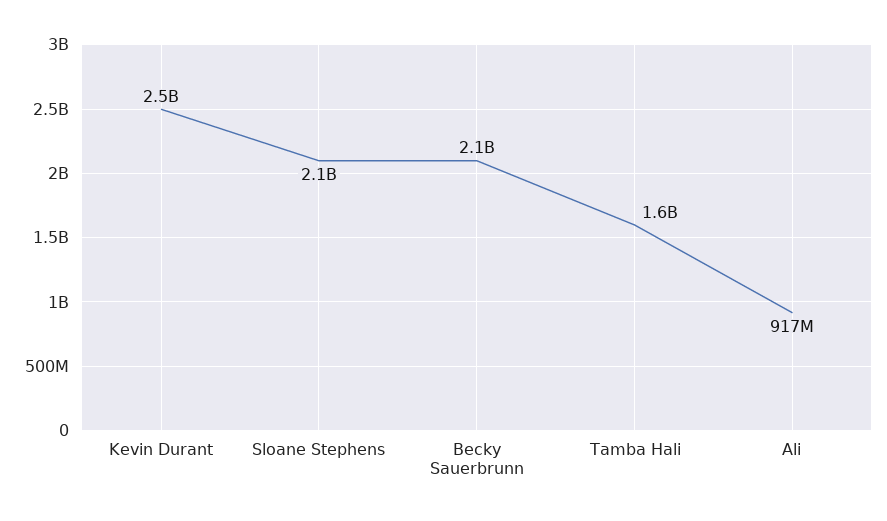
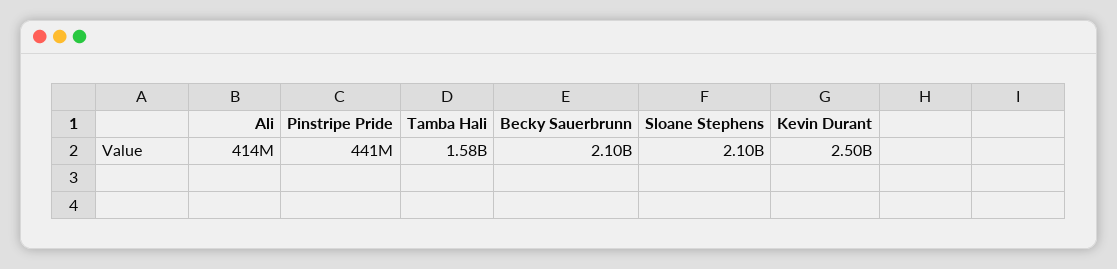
Ali: 917000000 -> 414000000
Pinstripe Pride: none -> 441000000

